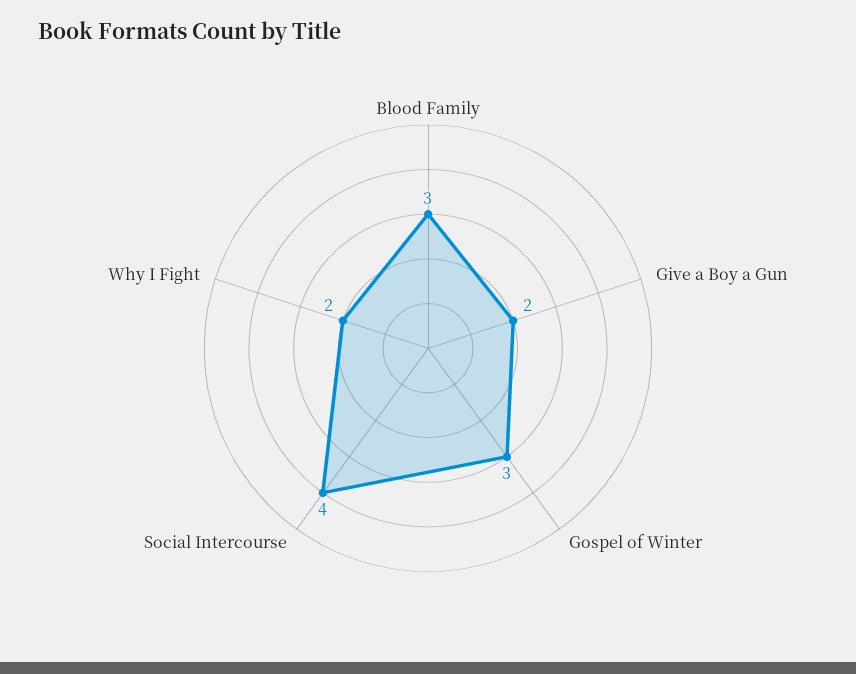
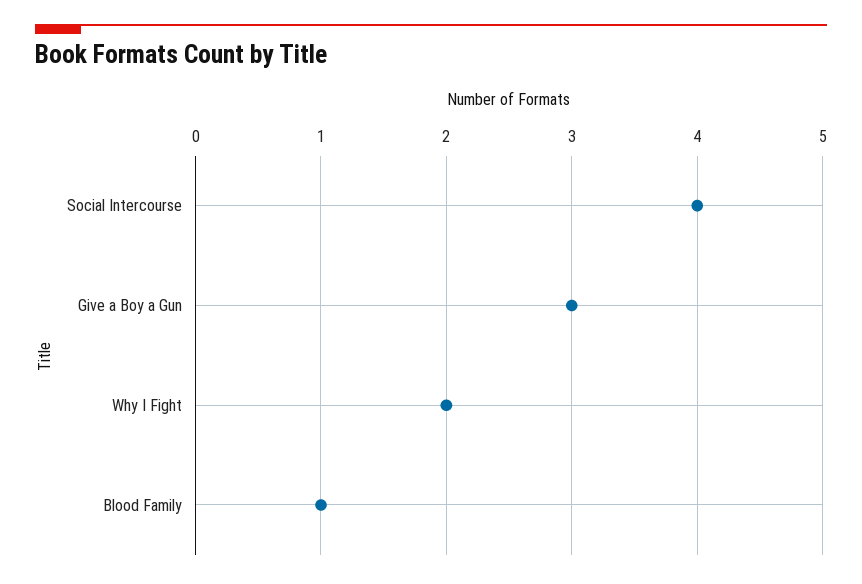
Blood Family: 3 -> 1
Give a Boy a Gun: 2 -> 3
Gospel of Winter: 3 -> none

